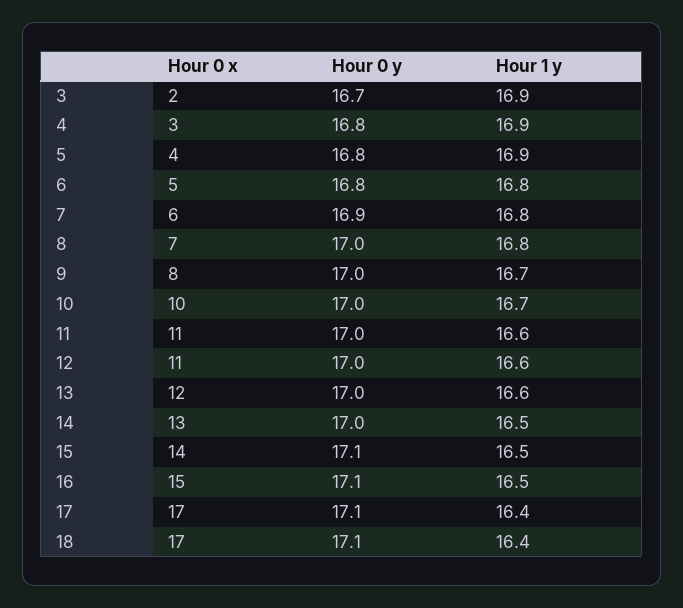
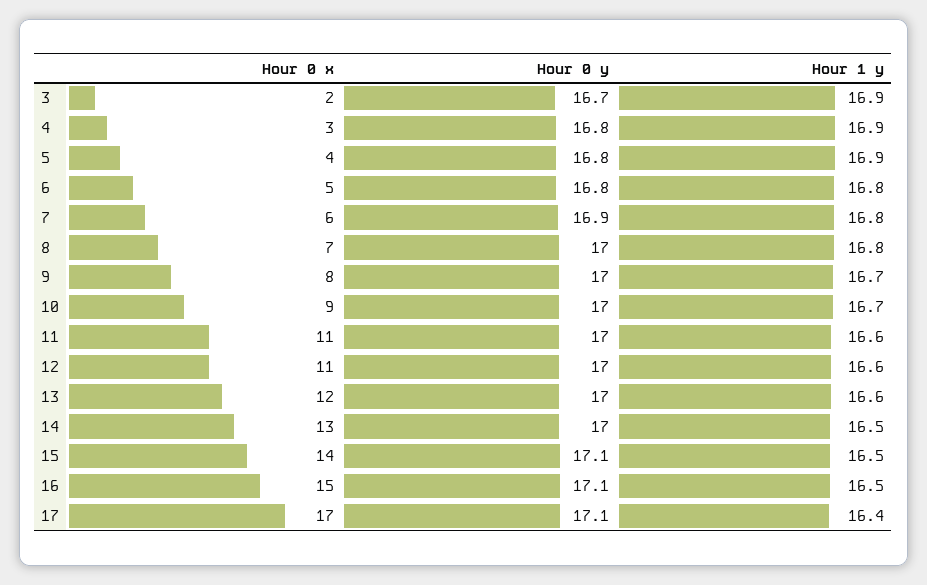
Hour 0 x, 10: 10 -> 9
Hour 0 x, 18: 17 -> none
Hour 0 y, 18: 17.1 -> none
Hour 1 y, 18: 16.4 -> none

